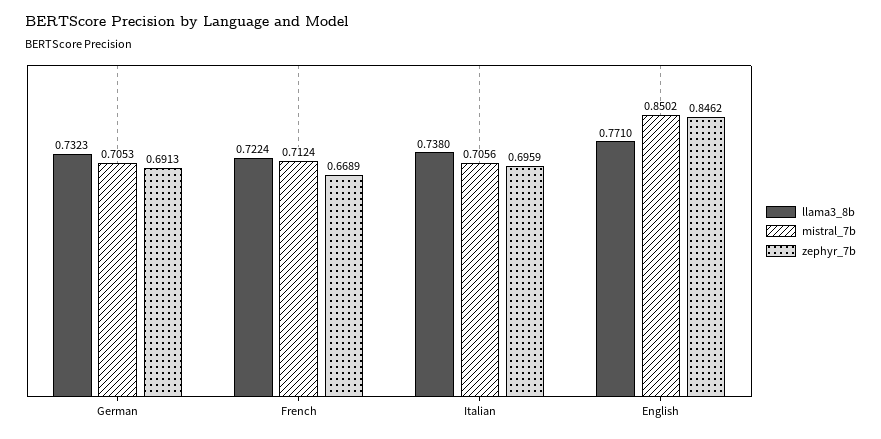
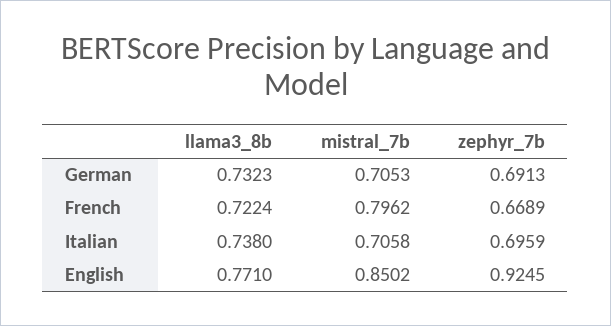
mistral_7b, French: 0.7124 -> 0.7962
mistral_7b, Italian: 0.7056 -> 0.7058
zephyr_7b, English: 0.8462 -> 0.9245

